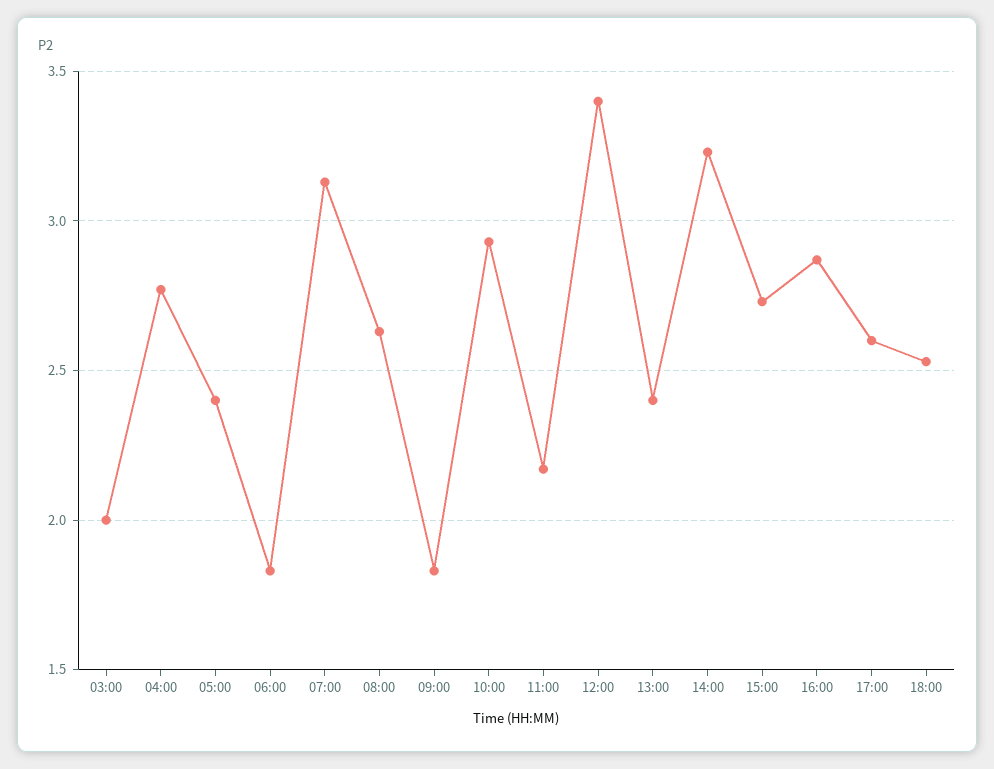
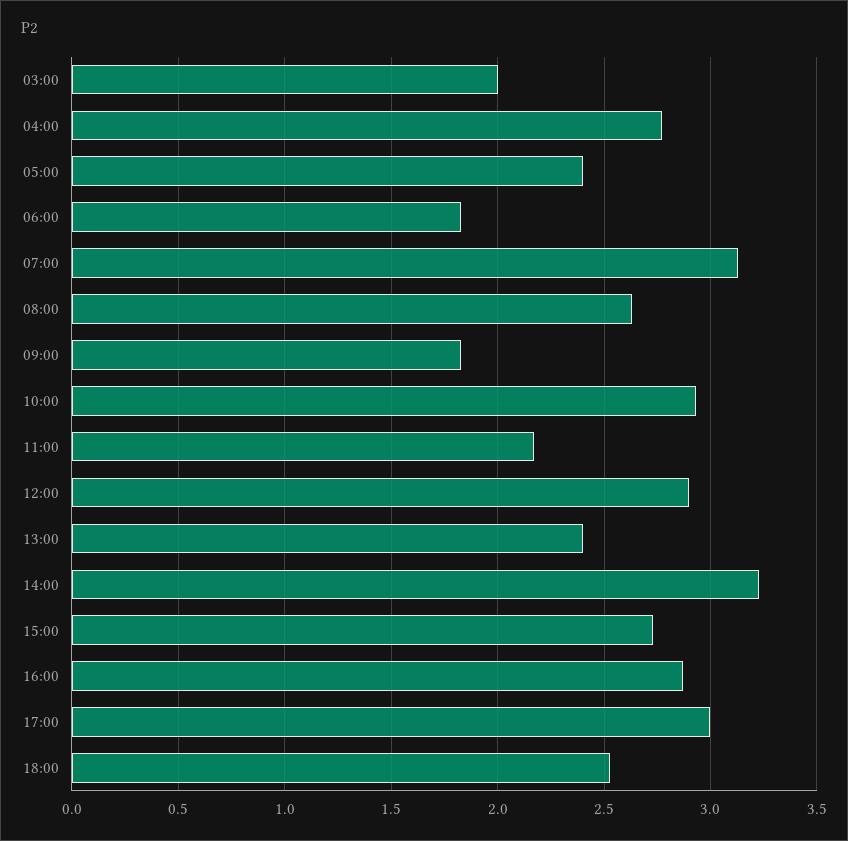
12:00: 3.4 -> 2.9
17:00: 2.6 -> 3

